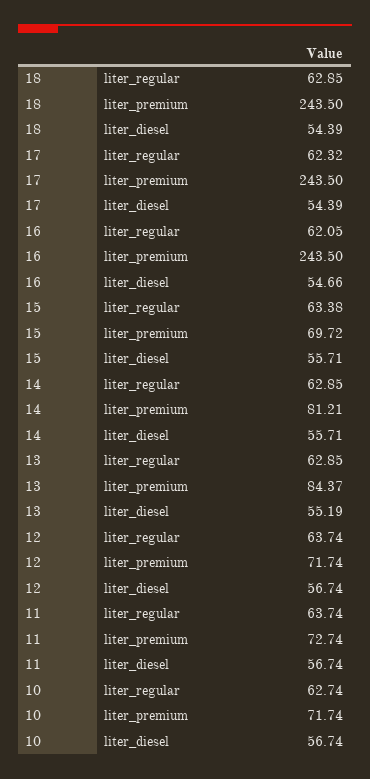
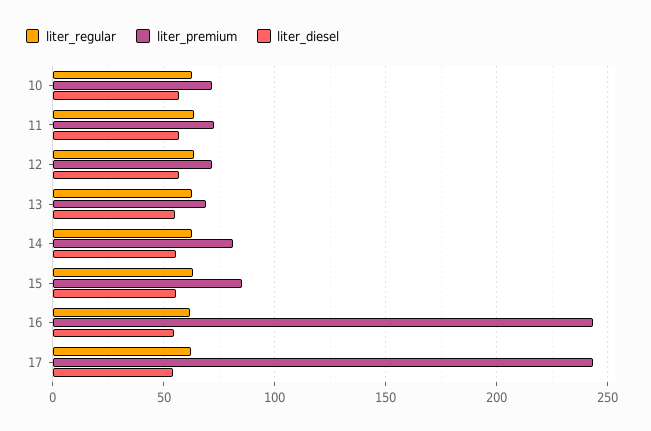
liter_regular, 18: 62.85 -> none
liter_premium, 18: 243.5 -> none
liter_diesel, 18: 54.39 -> none
liter_premium, 15: 69.72 -> 85
liter_premium, 13: 84.37 -> 70

